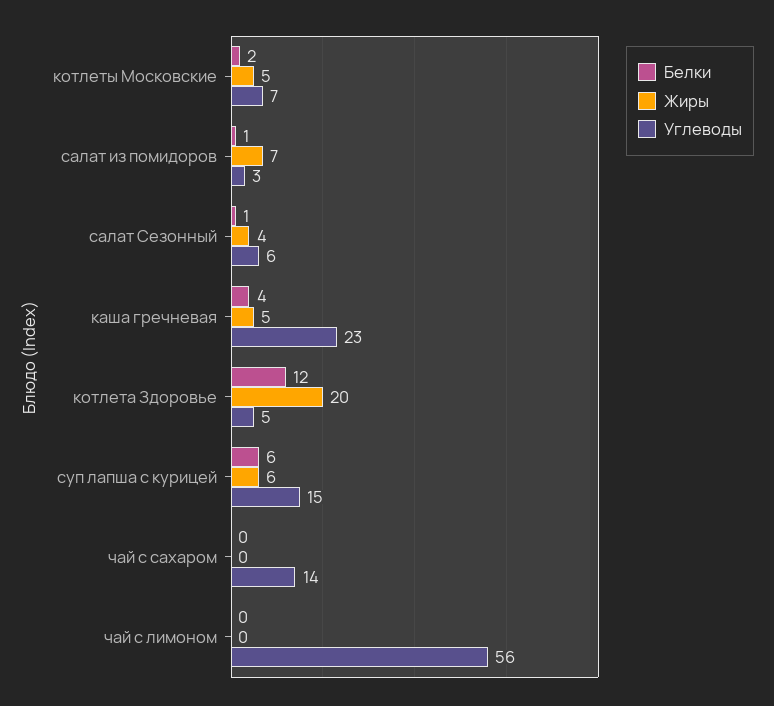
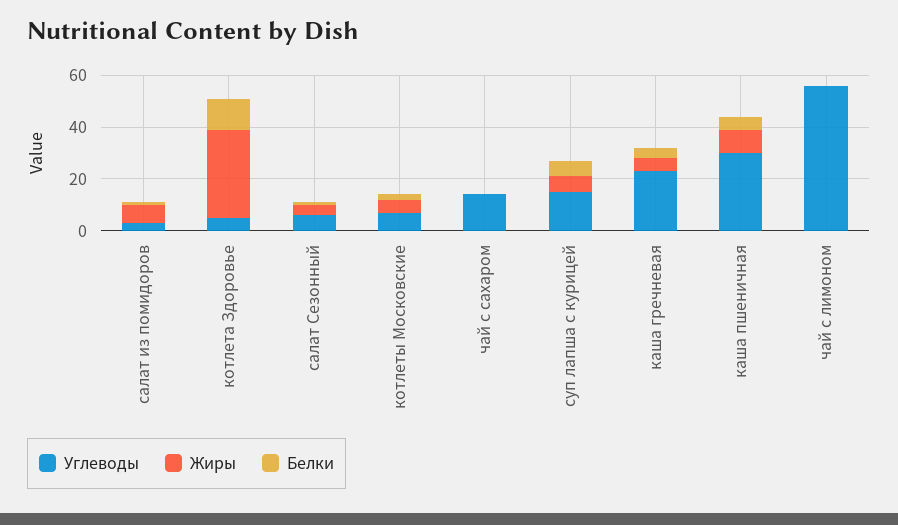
Жиры, котлета Здоровье: 20 -> 35
Углеводы, каша пшеничная: none -> 30
Жиры, каша пшеничная: none -> 10
Белки, каша пшеничная: none -> 5

